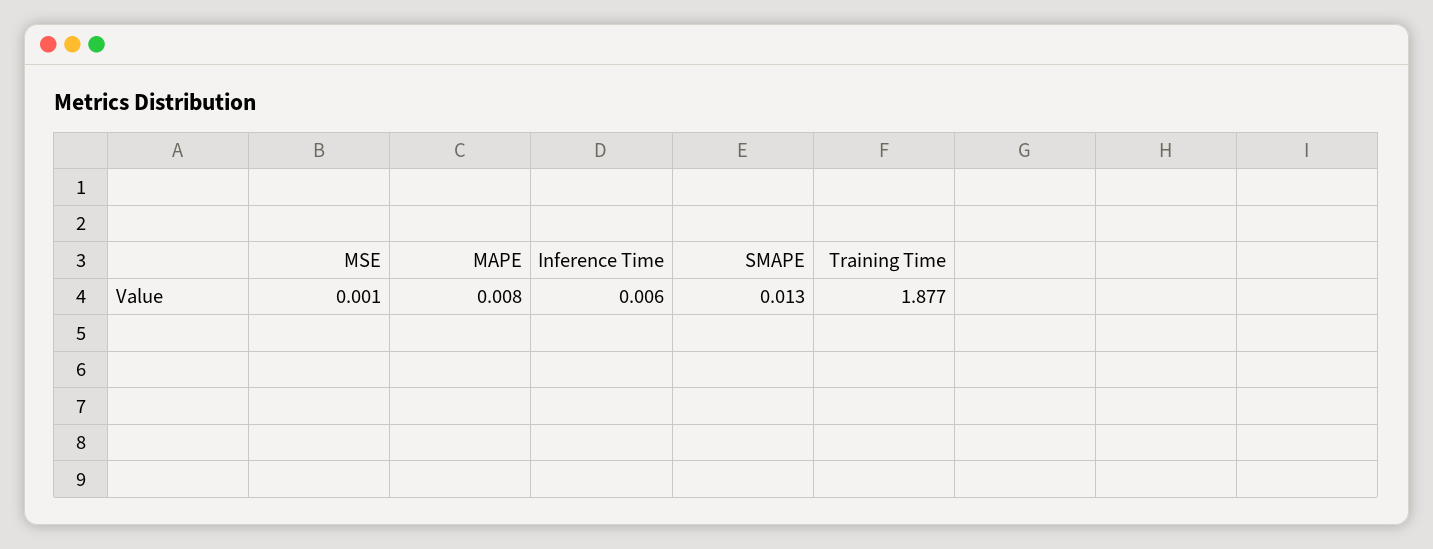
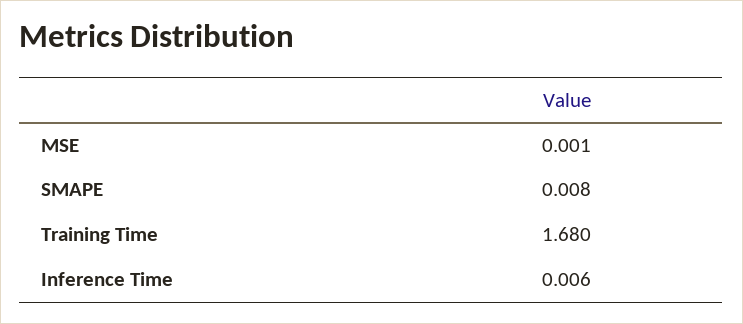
MAPE: 0.008 -> none
SMAPE: 0.013 -> 0.008
Training Time: 1.877 -> 1.68

